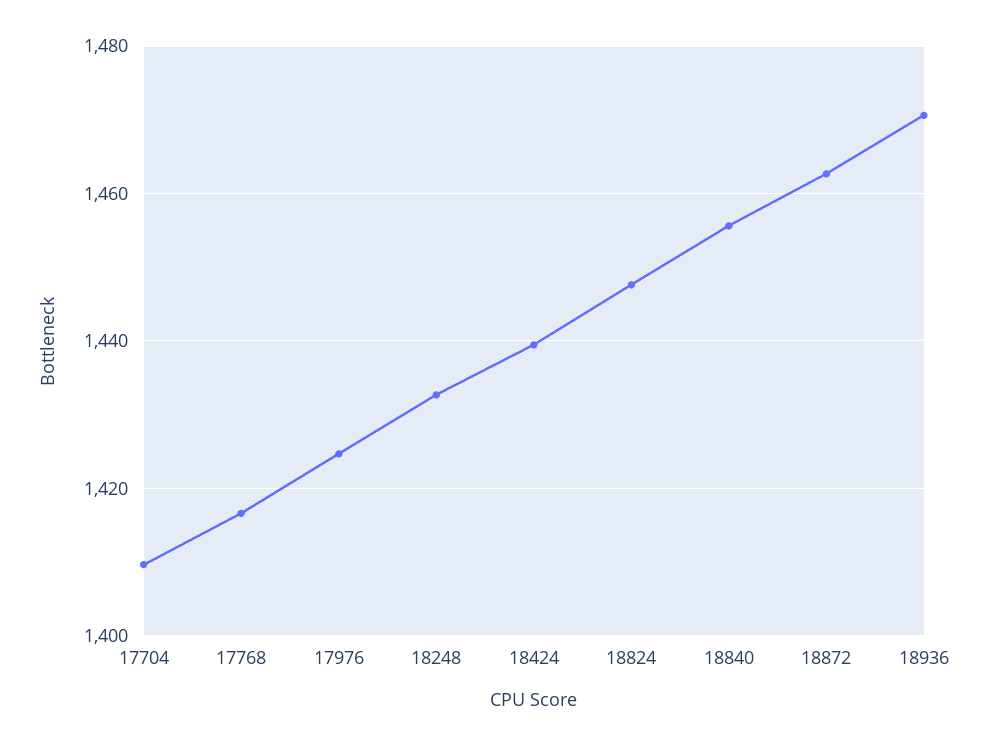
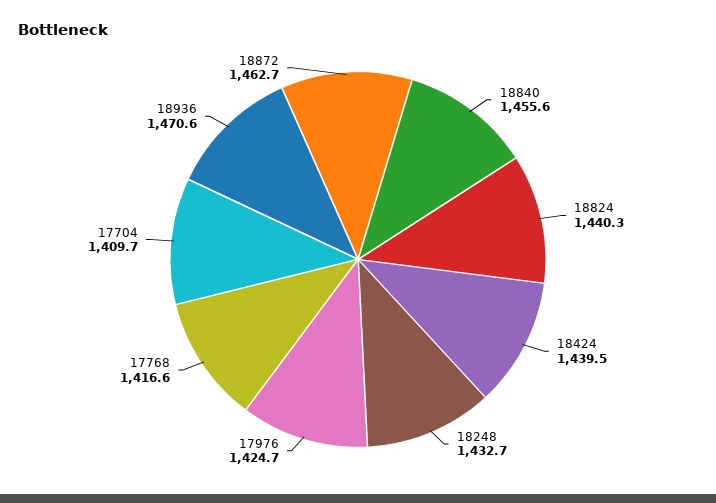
18824: 1448 -> 1440.3

